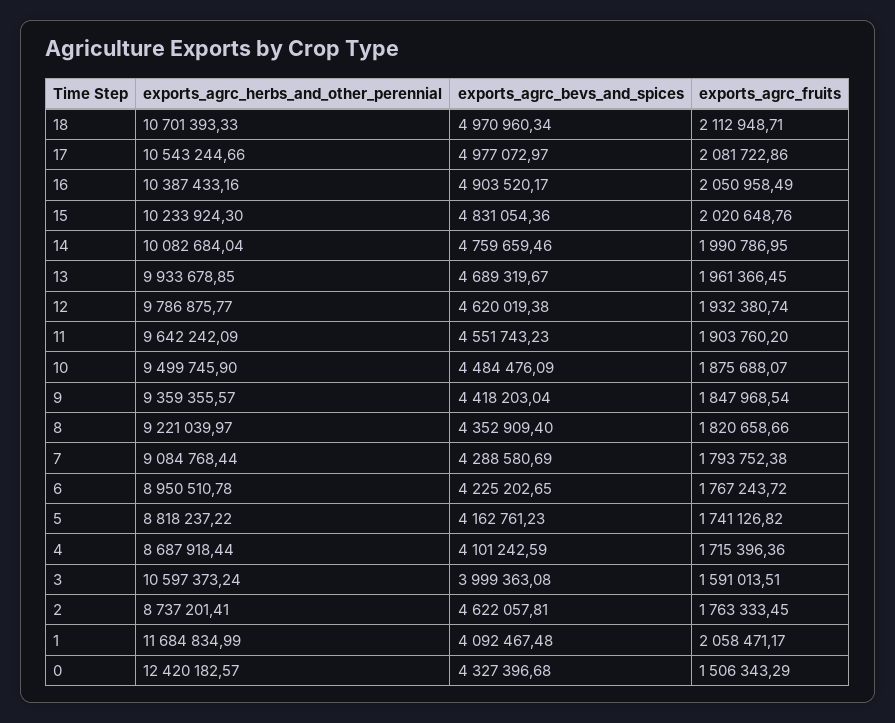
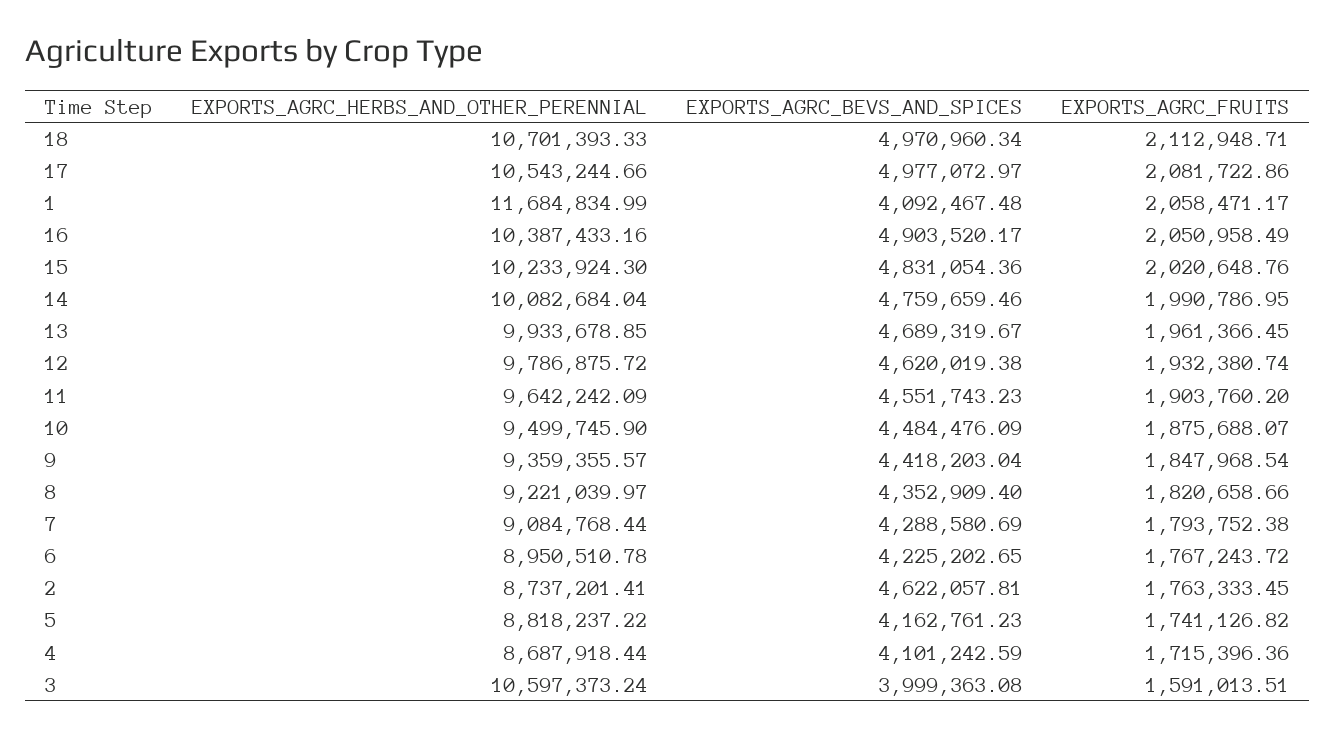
exports_agrc_herbs_and_other_perennial, 12: 9786875.77 -> 9786875.72
exports_agrc_herbs_and_other_perennial, 0: 12420182.57 -> none
exports_agrc_bevs_and_spices, 0: 4327396.68 -> none
exports_agrc_fruits, 0: 1506343.29 -> none

